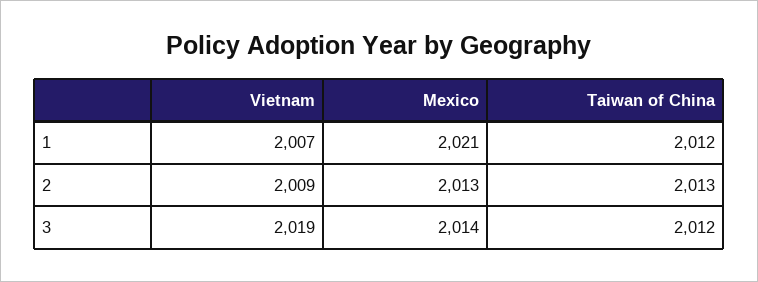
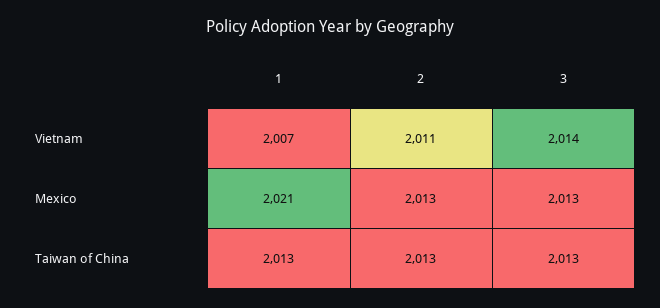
Taiwan of China, 1: 2012 -> 2013
Vietnam, 2: 2009 -> 2011
Vietnam, 3: 2019 -> 2014
Mexico, 3: 2014 -> 2013
Taiwan of China, 3: 2012 -> 2013

